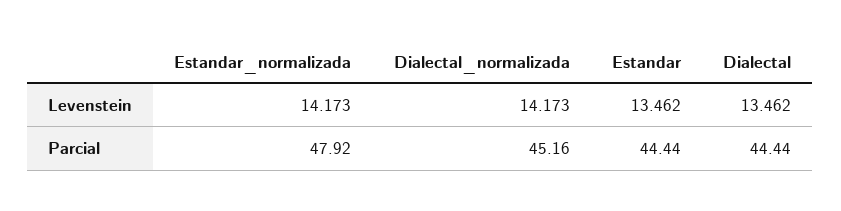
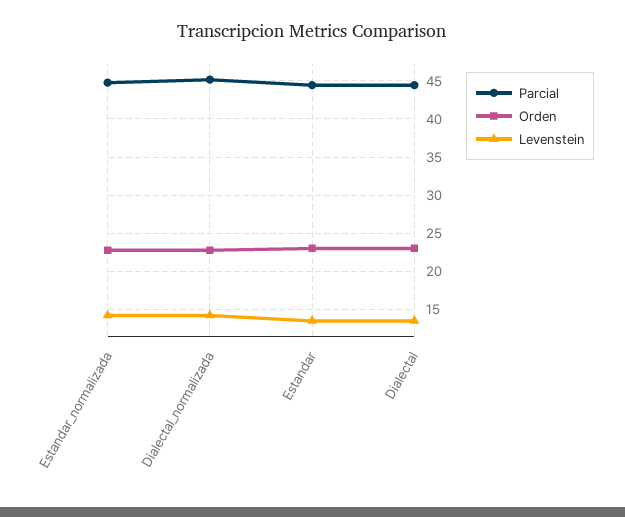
Parcial, Estandar_normalizada: 47.92 -> 45
Orden, Estandar_normalizada: none -> 23
Orden, Dialectal_normalizada: none -> 23
Orden, Estandar: none -> 23
Orden, Dialectal: none -> 23

